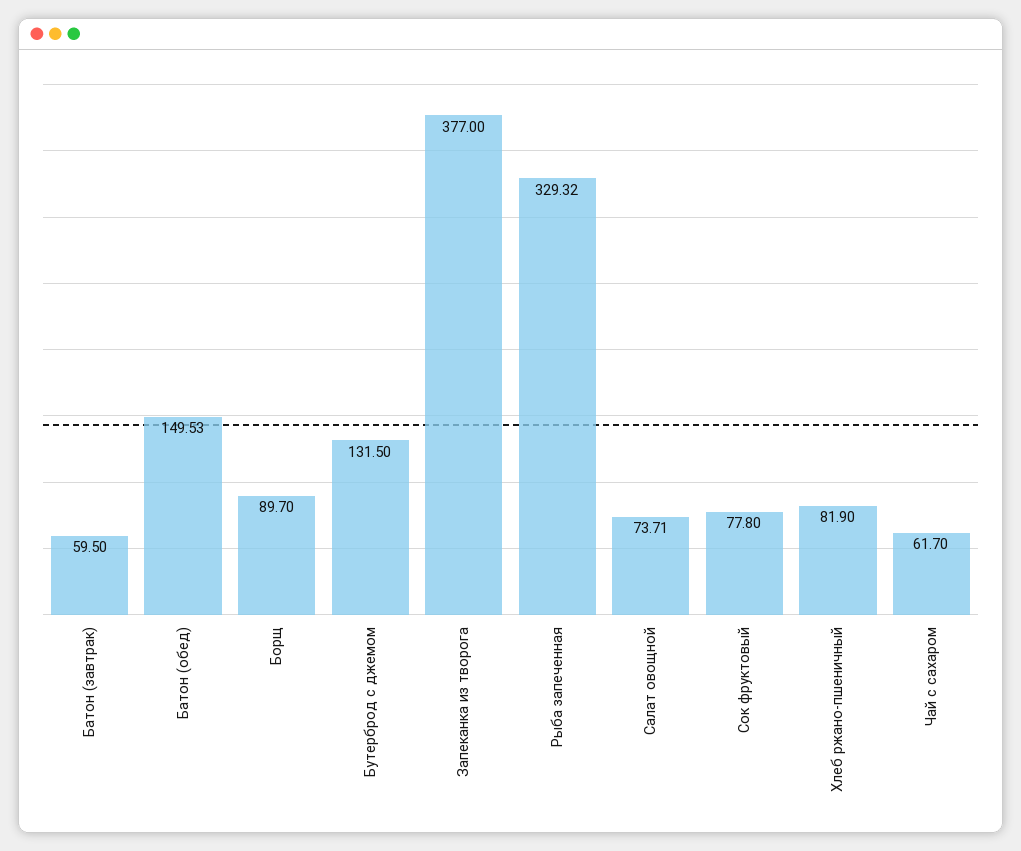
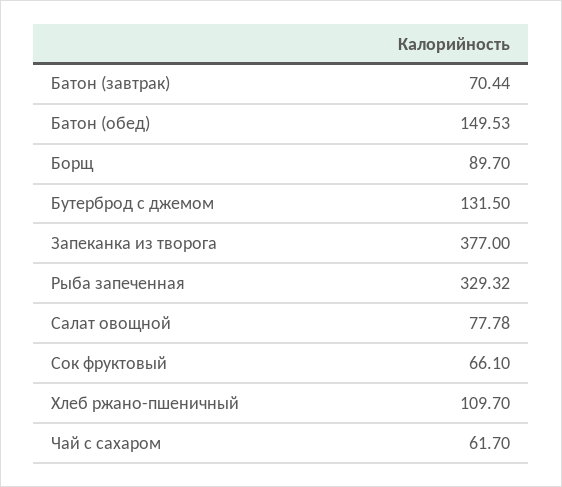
Батон (завтрак): 59.5 -> 70.44
Салат овощной: 73.71 -> 77.78
Сок фруктовый: 77.8 -> 66.1
Хлеб ржано-пшеничный: 81.9 -> 109.7

